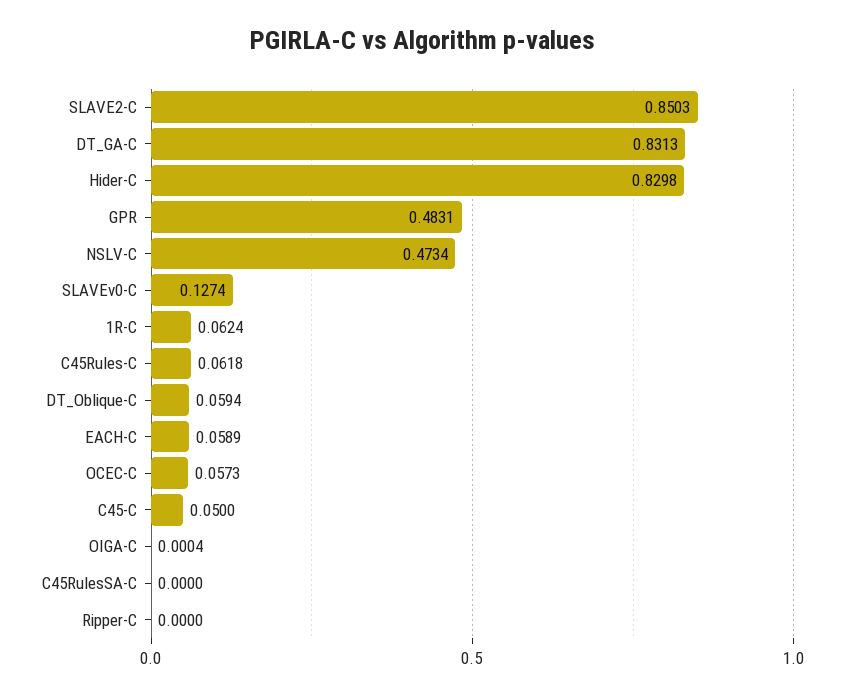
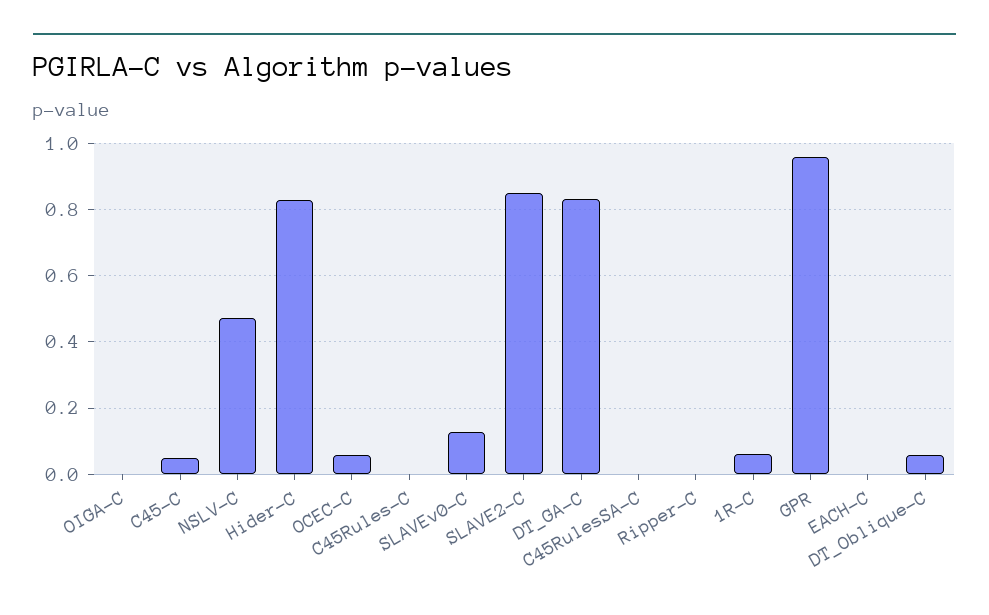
GPR: 0.4831 -> 0.96
C45Rules-C: 0.0618 -> 0
EACH-C: 0.0589 -> 0

